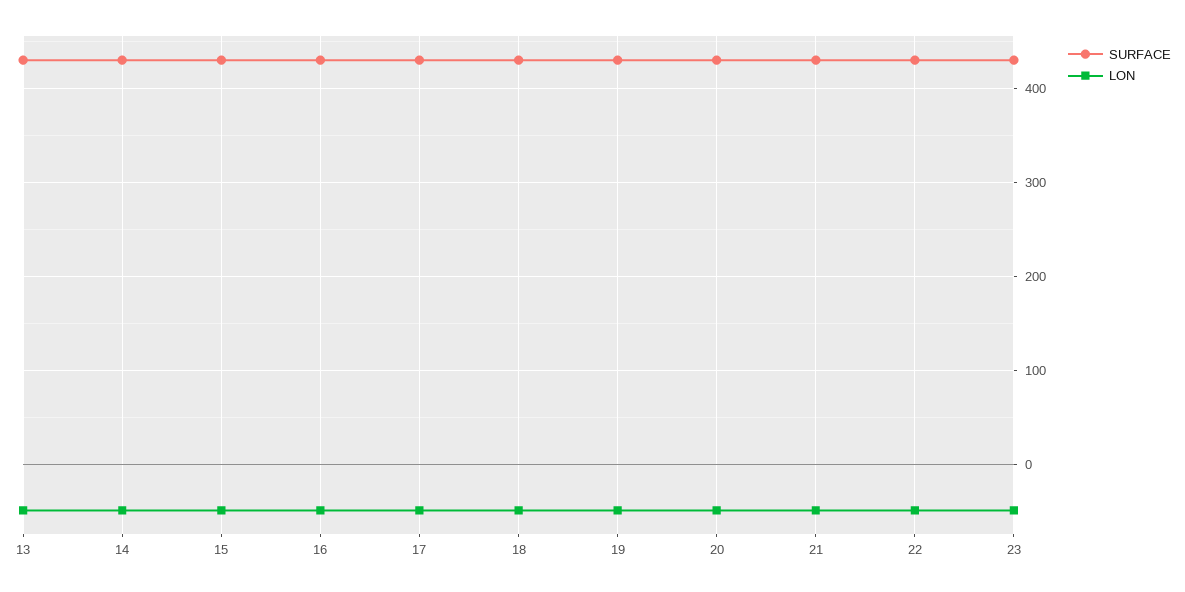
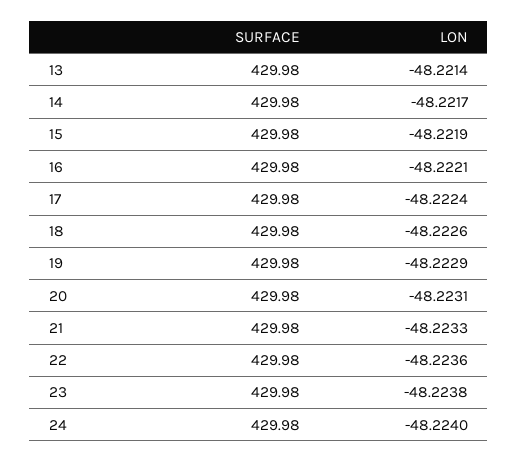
SURFACE, 24: none -> 429.98
LON, 24: none -> -48.224

